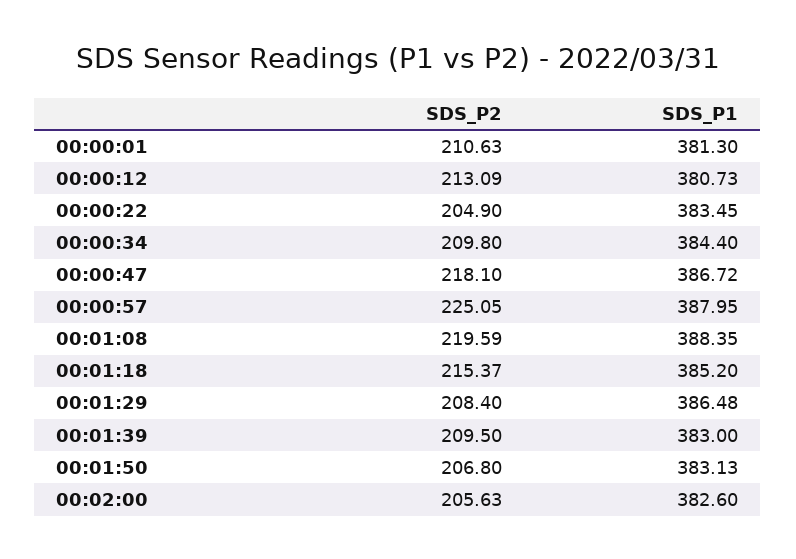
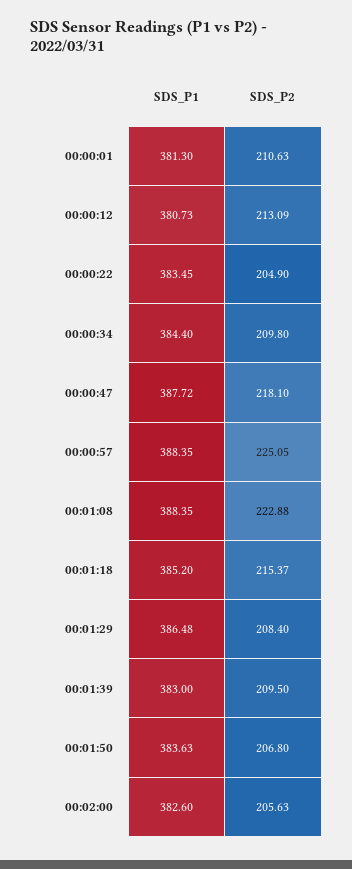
SDS_P1, 00:00:47: 386.72 -> 387.72
SDS_P1, 00:00:57: 387.95 -> 388.35
SDS_P2, 00:01:08: 219.59 -> 222.88
SDS_P1, 00:01:50: 383.13 -> 383.63

